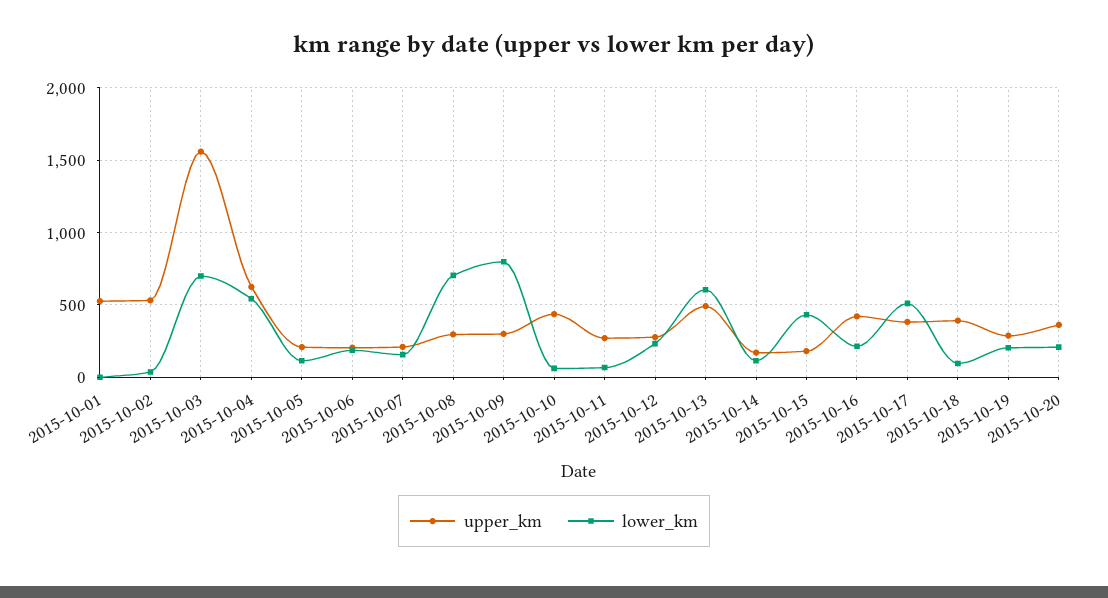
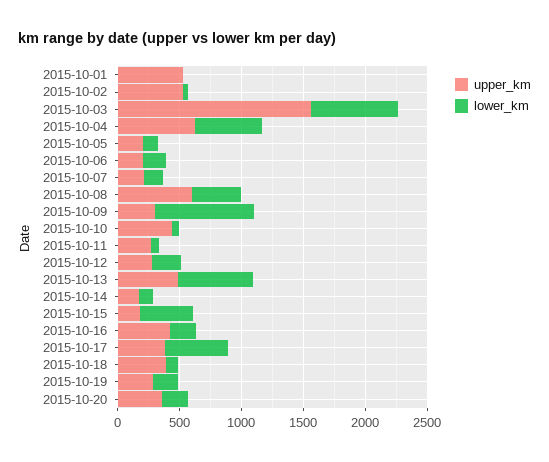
upper_km, 2015-10-08: 300 -> 600
lower_km, 2015-10-08: 700 -> 400

